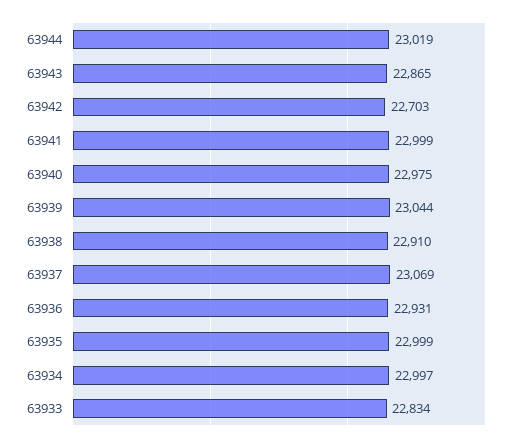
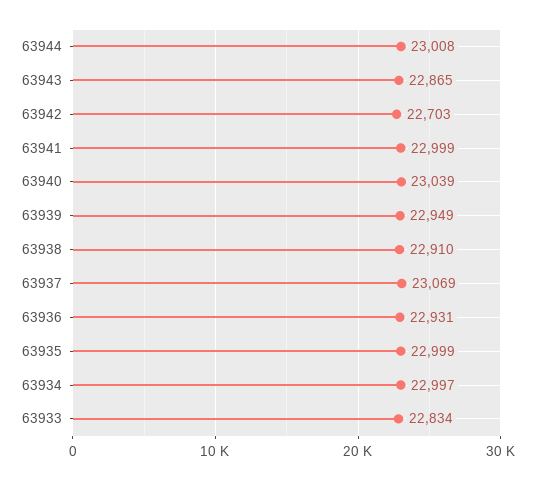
63944: 23019 -> 23008
63940: 22975 -> 23039
63939: 23044 -> 22949

